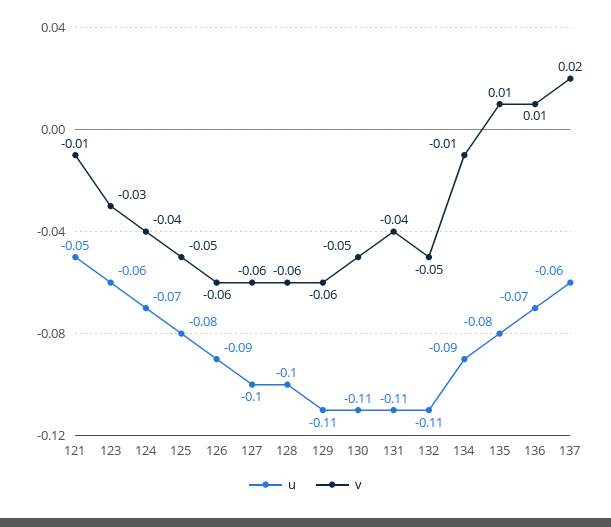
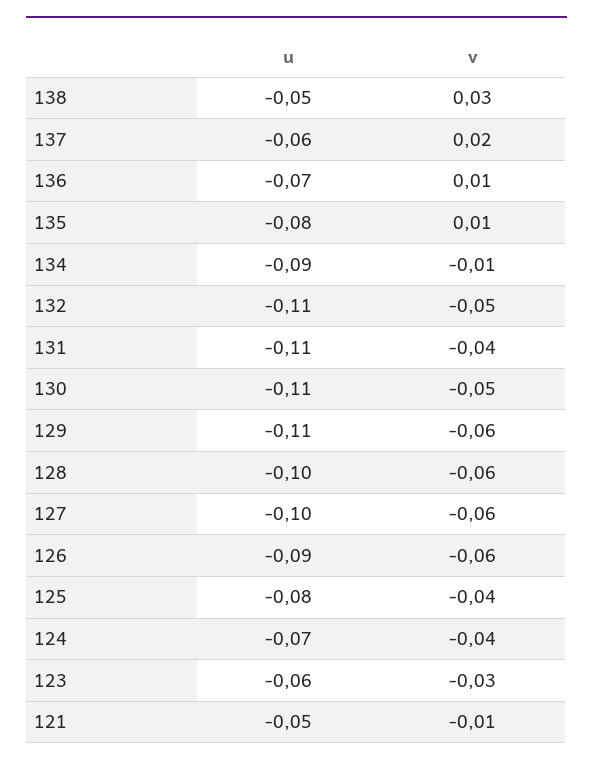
v, 125: -0.05 -> -0.04
u, 138: none -> -0.05
v, 138: none -> 0.03

